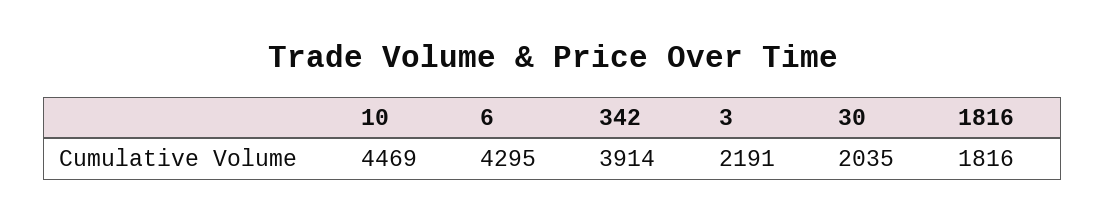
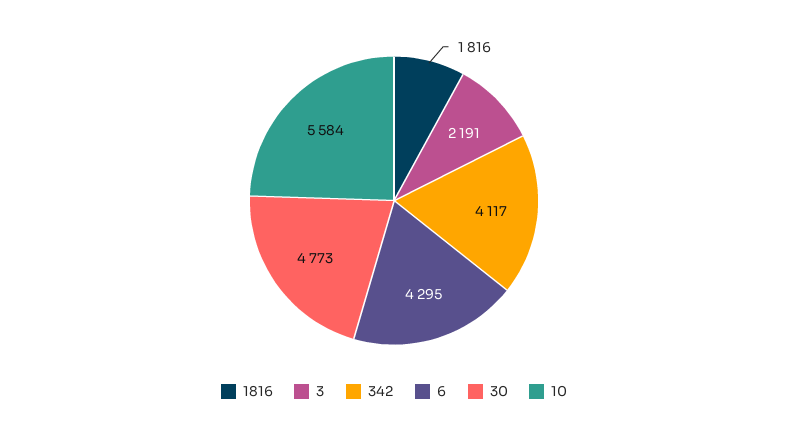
10: 4469 -> 5584
342: 3914 -> 4117
30: 2035 -> 4773

